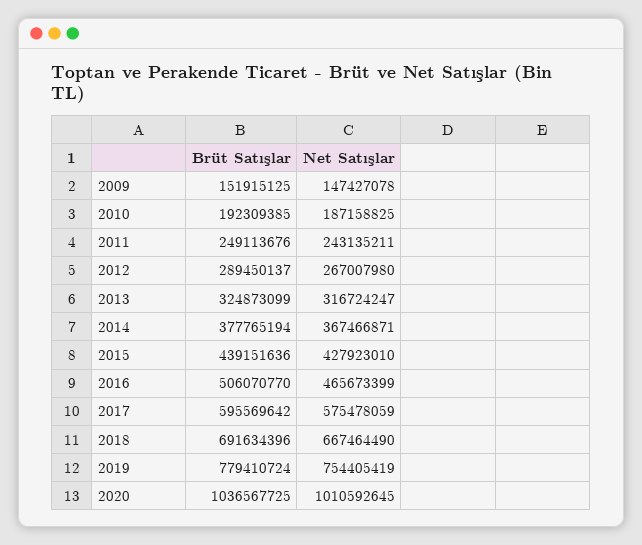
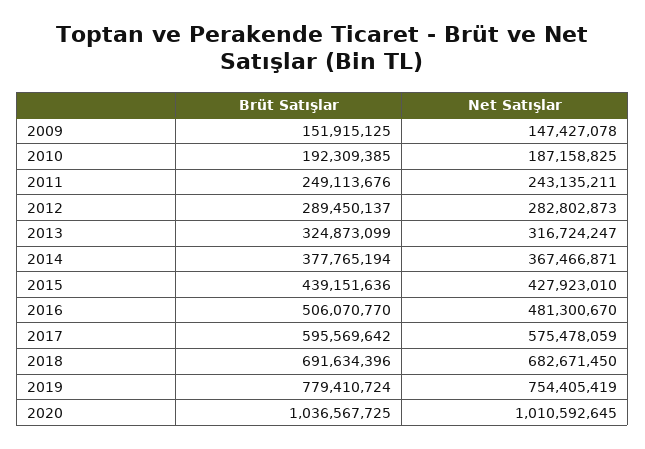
Net Satışlar, 2012: 267007980 -> 282802873
Net Satışlar, 2016: 465673399 -> 481300670
Net Satışlar, 2018: 667464490 -> 682671450

